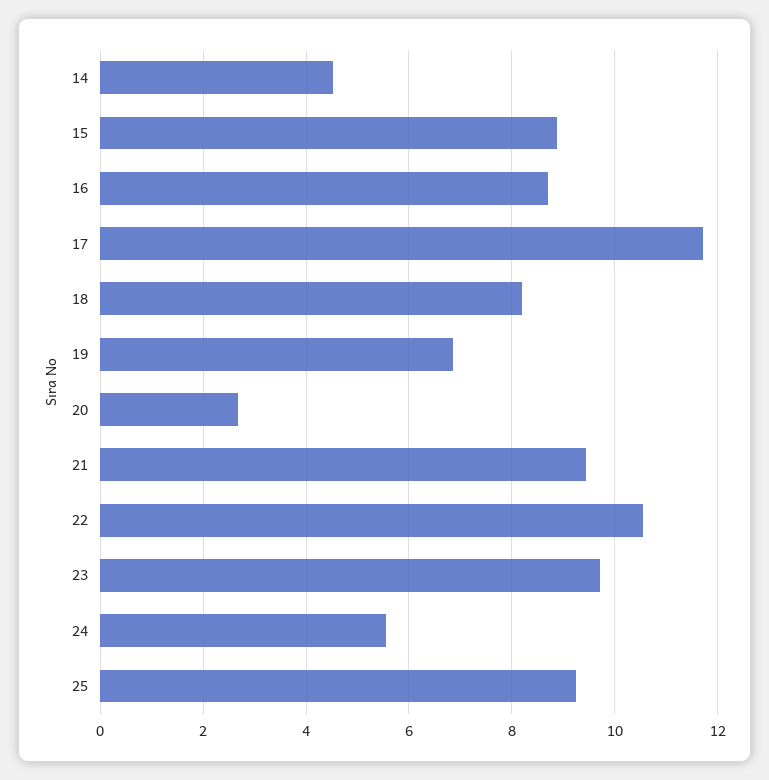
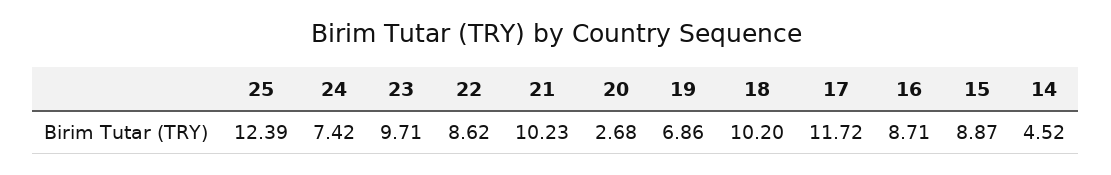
18: 8.2 -> 10.2
21: 9.4 -> 10.23
22: 10.6 -> 8.62
24: 5.6 -> 7.42
25: 9.2 -> 12.39

